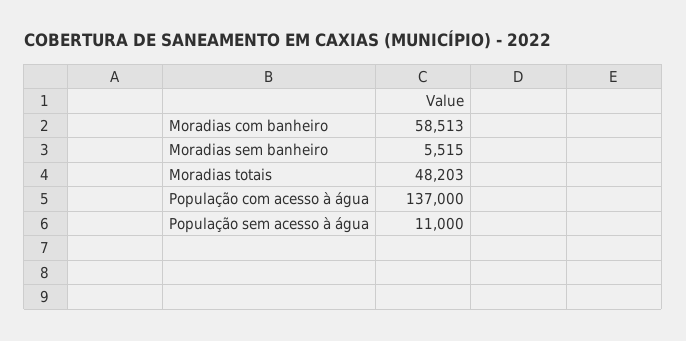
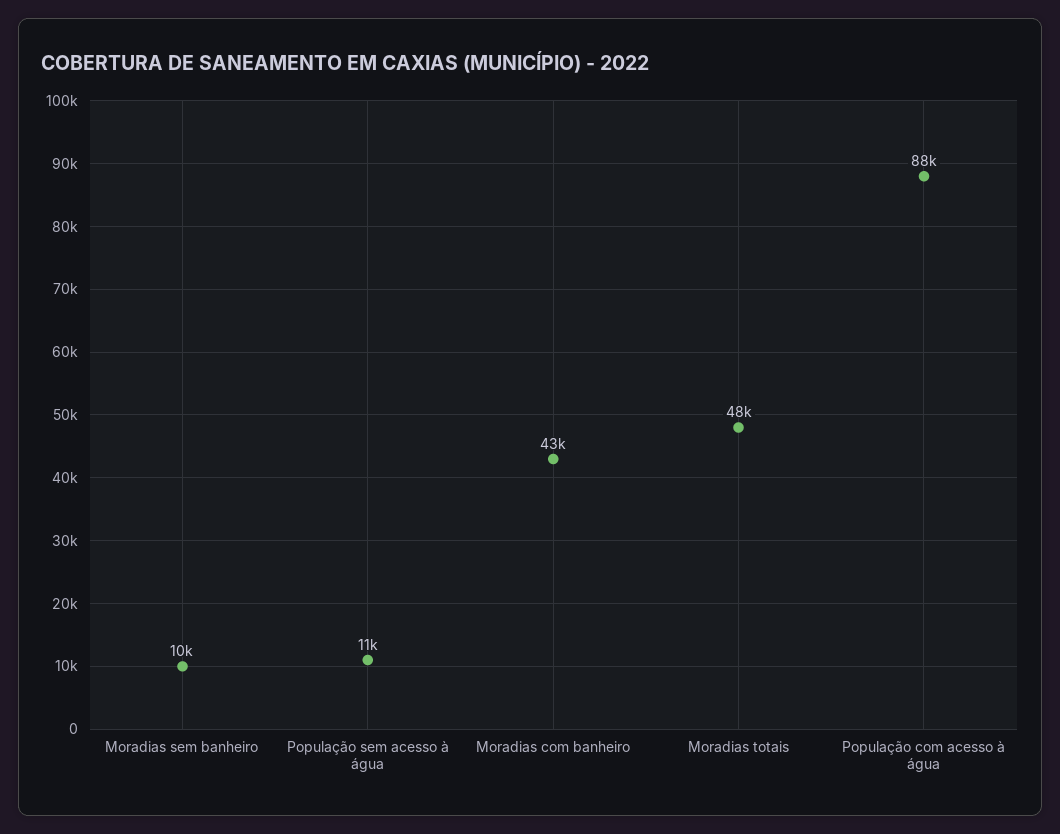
Moradias com banheiro: 58513 -> 43000
Moradias sem banheiro: 5515 -> 10000
População com acesso à água: 137000 -> 88000

